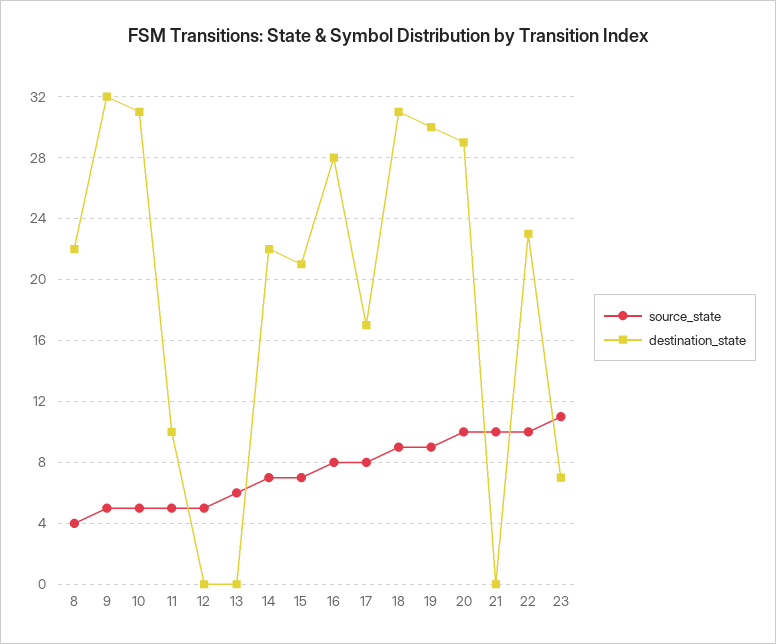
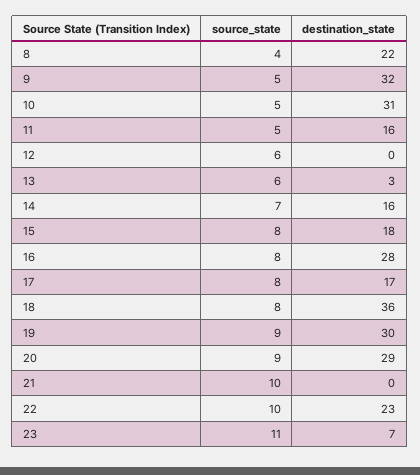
destination_state, 11: 10 -> 16
source_state, 12: 5 -> 6
destination_state, 13: 0 -> 3
destination_state, 14: 22 -> 16
source_state, 15: 7 -> 8
destination_state, 15: 21 -> 18
source_state, 18: 9 -> 8
destination_state, 18: 31 -> 36
source_state, 20: 10 -> 9

